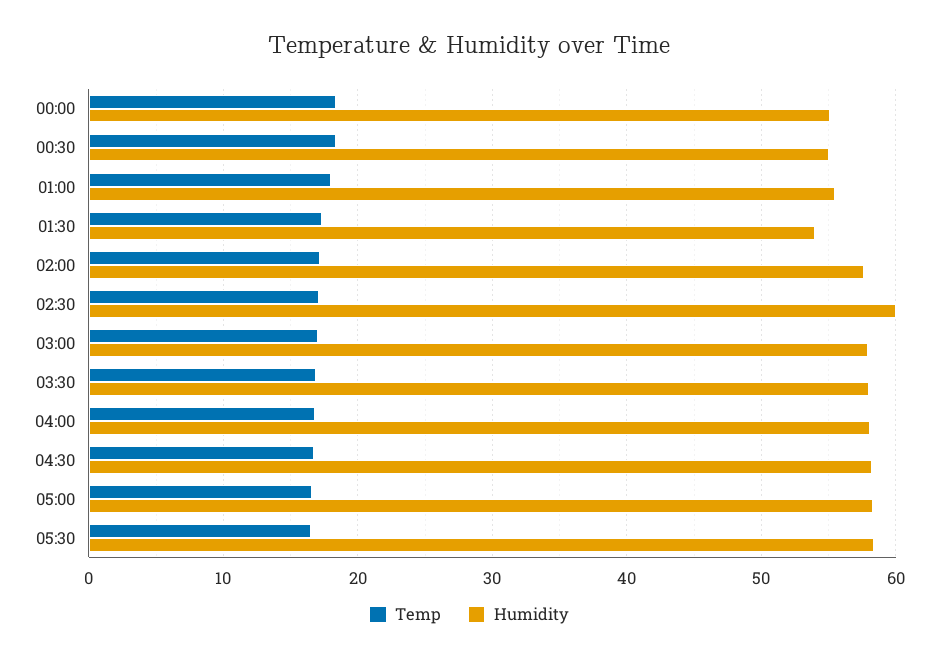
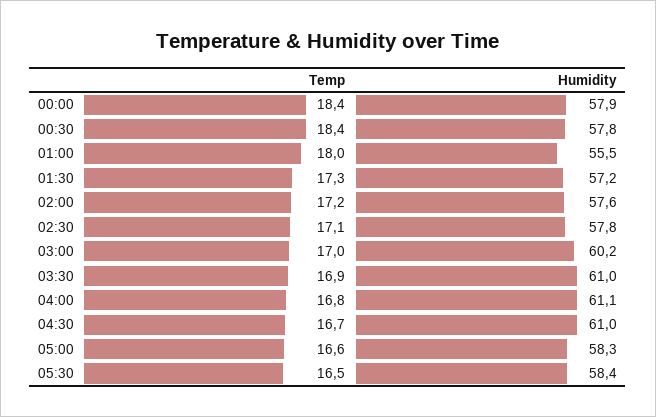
Humidity, 00:00: 55 -> 57.9
Humidity, 00:30: 55 -> 57.8
Humidity, 01:30: 54 -> 57.2
Humidity, 02:30: 60 -> 57.8
Humidity, 03:00: 58 -> 60.2
Humidity, 03:30: 58 -> 61
Humidity, 04:00: 58 -> 61.1
Humidity, 04:30: 58 -> 61

